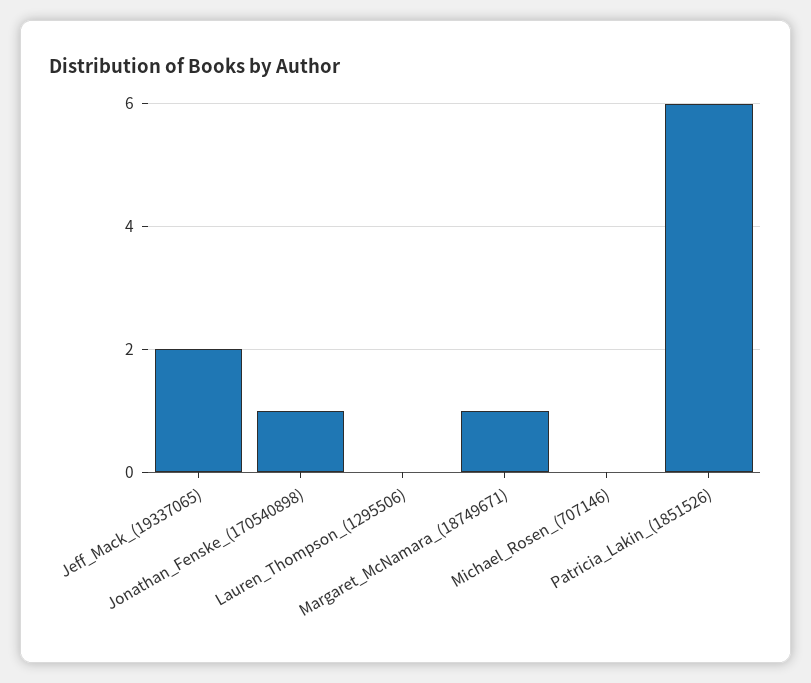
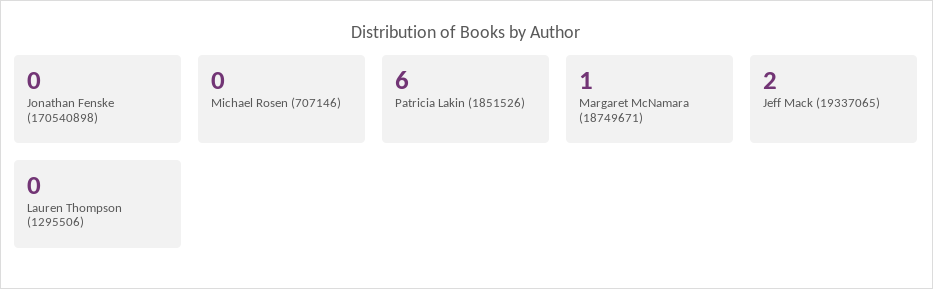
Jonathan_Fenske_(170540898): 1 -> 0

